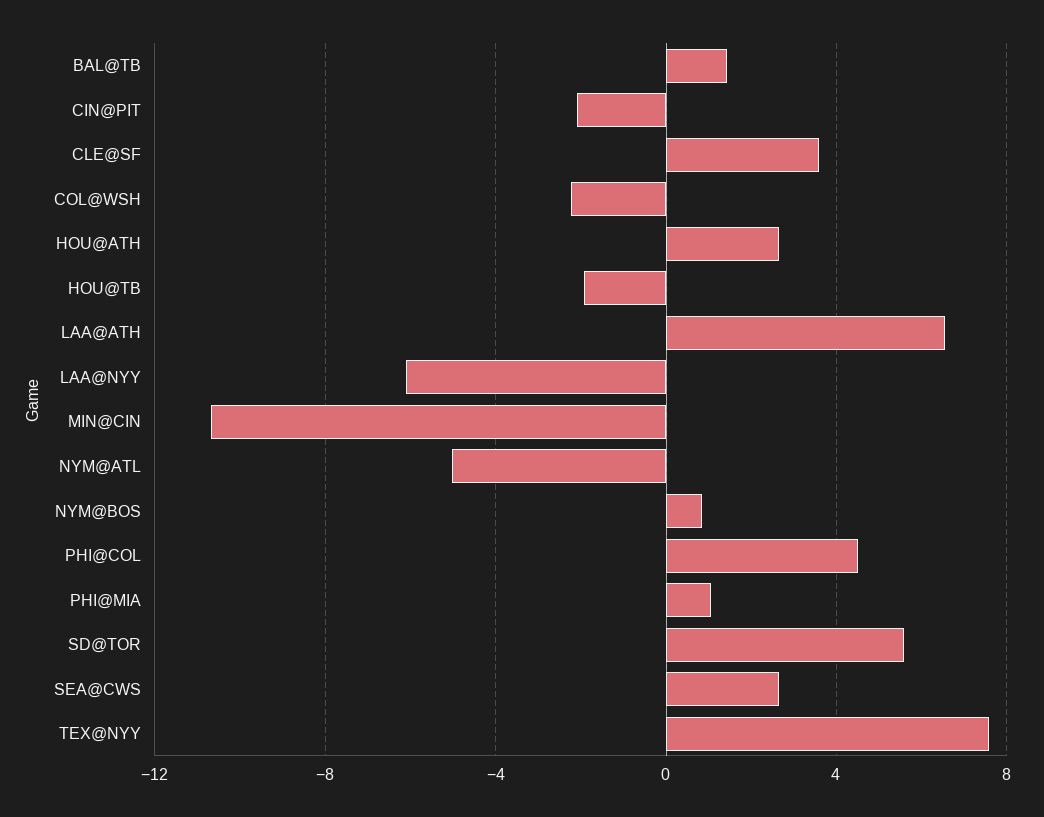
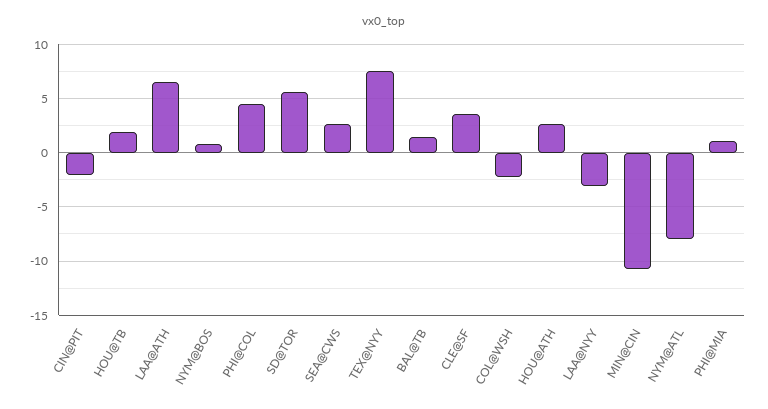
HOU@TB: -2 -> 2
LAA@NYY: -6 -> -3
NYM@ATL: -5 -> -8

